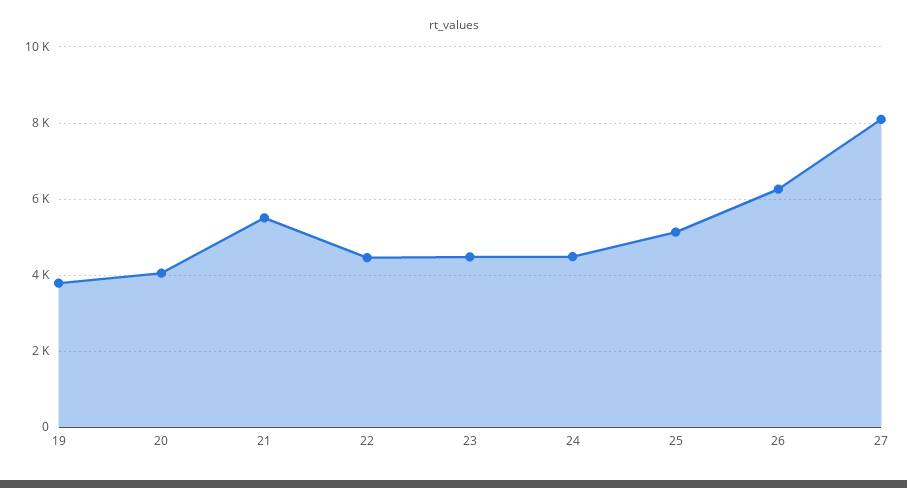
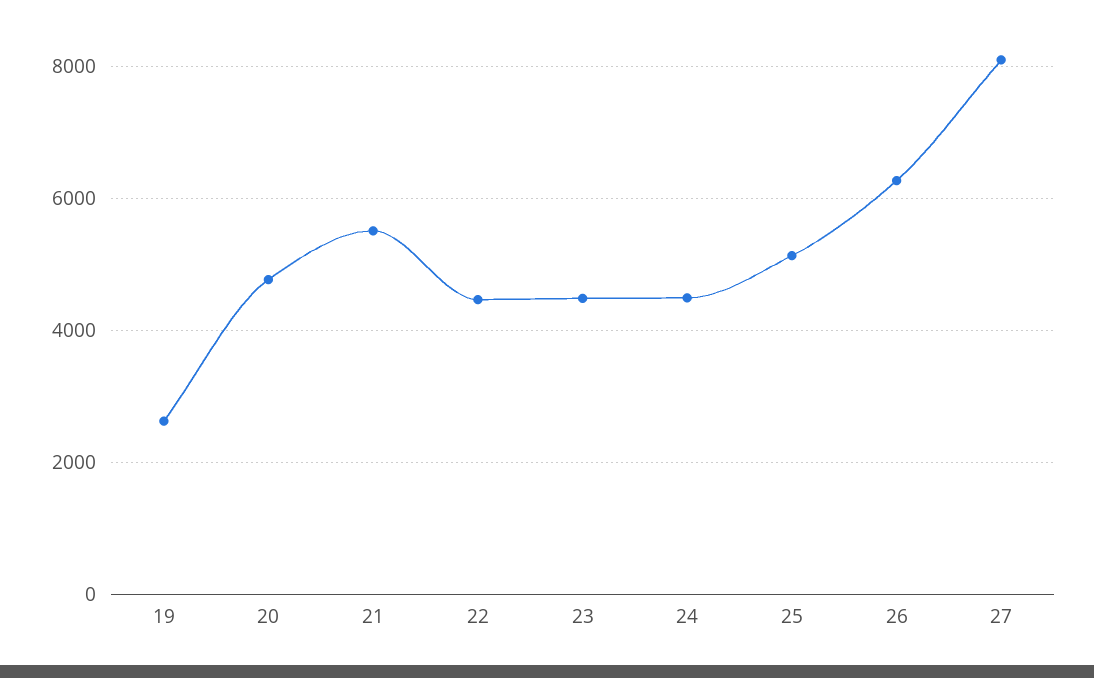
19: 3800 -> 2600
20: 4000 -> 4800

